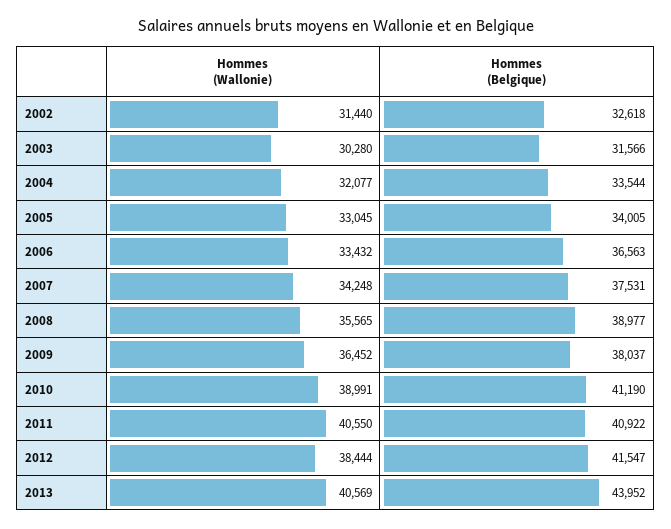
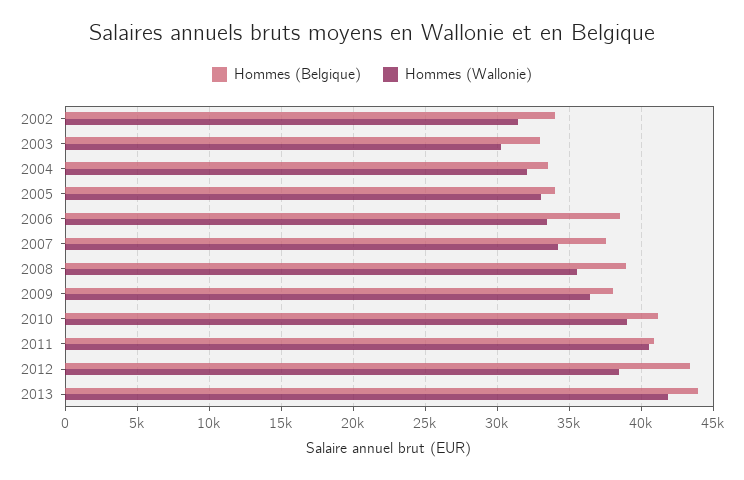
Hommes (Belgique), 2002: 32618 -> 34000
Hommes (Belgique), 2003: 31566 -> 33000
Hommes (Belgique), 2006: 36563 -> 38500
Hommes (Belgique), 2012: 41547 -> 43500
Hommes (Wallonie), 2013: 40569 -> 42000

